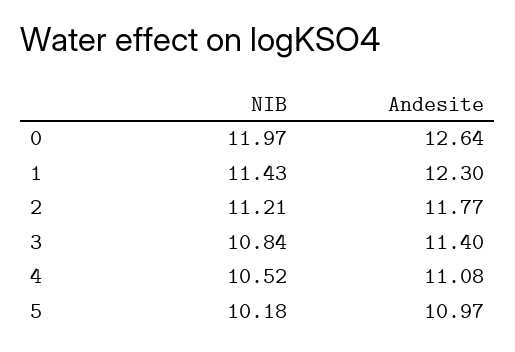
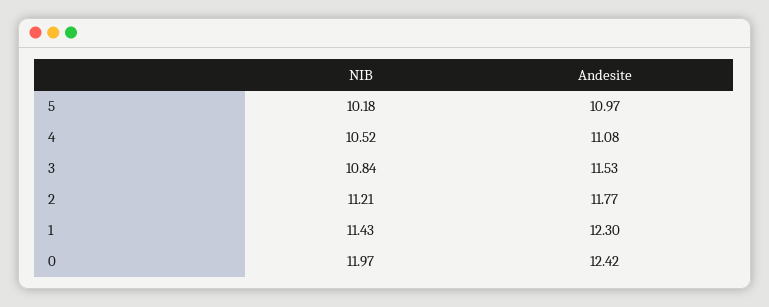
Andesite, 0: 12.64 -> 12.42
Andesite, 3: 11.4 -> 11.53

